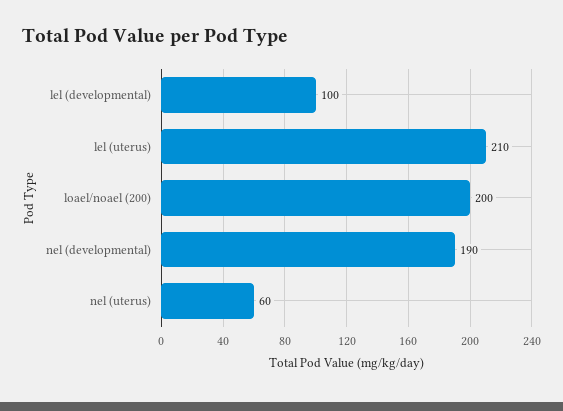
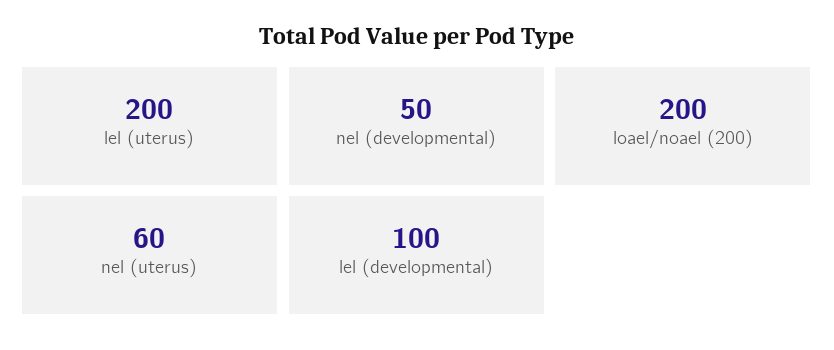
lel (uterus): 210 -> 200
nel (developmental): 190 -> 50

